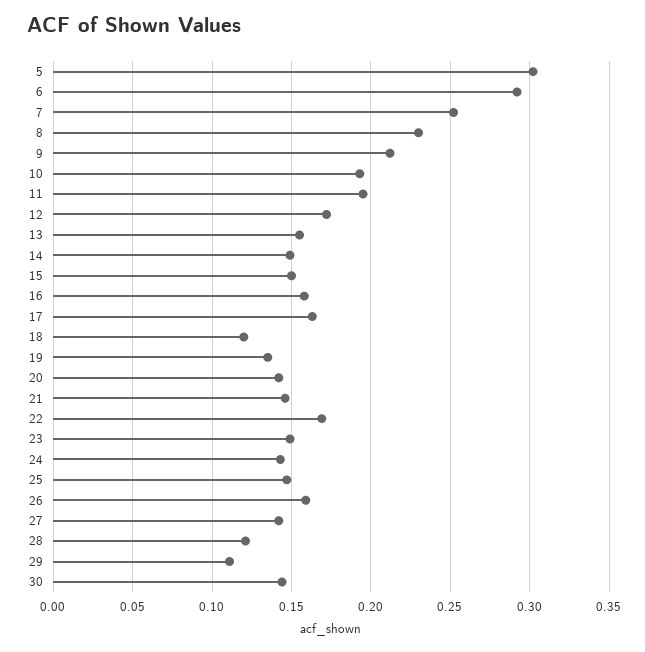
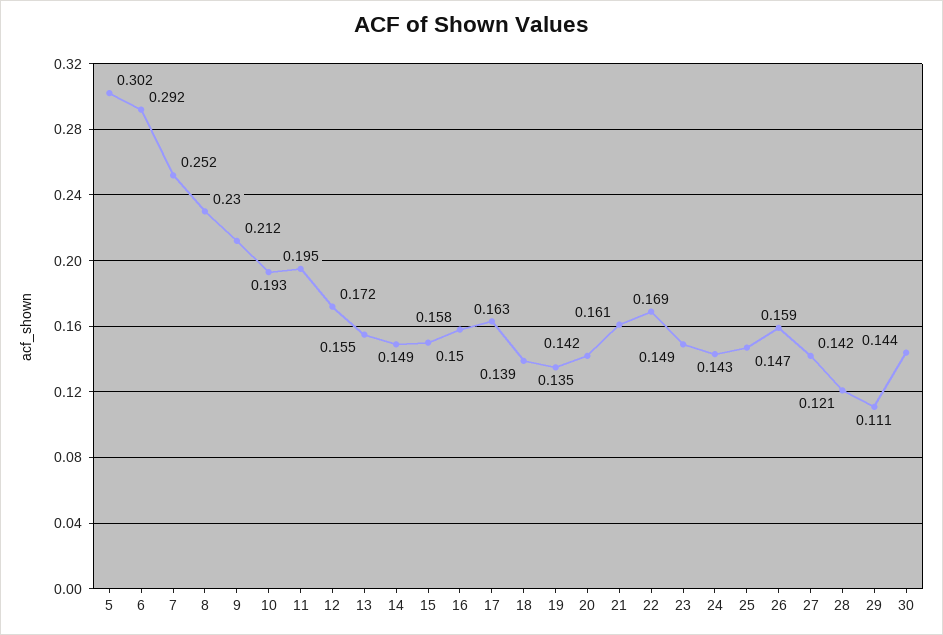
18: 0.12 -> 0.139
21: 0.145 -> 0.161

